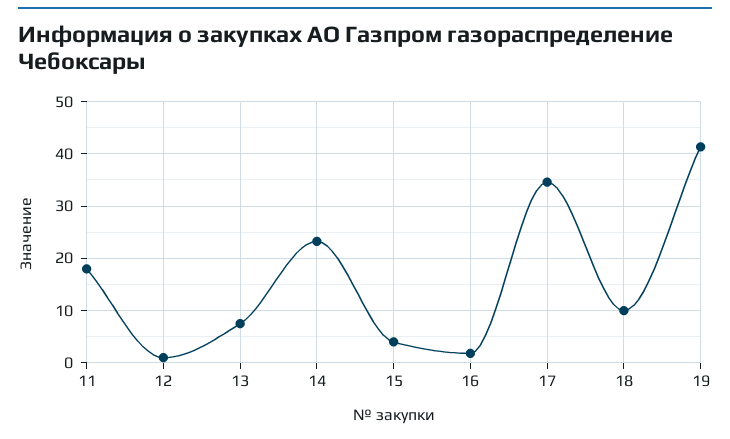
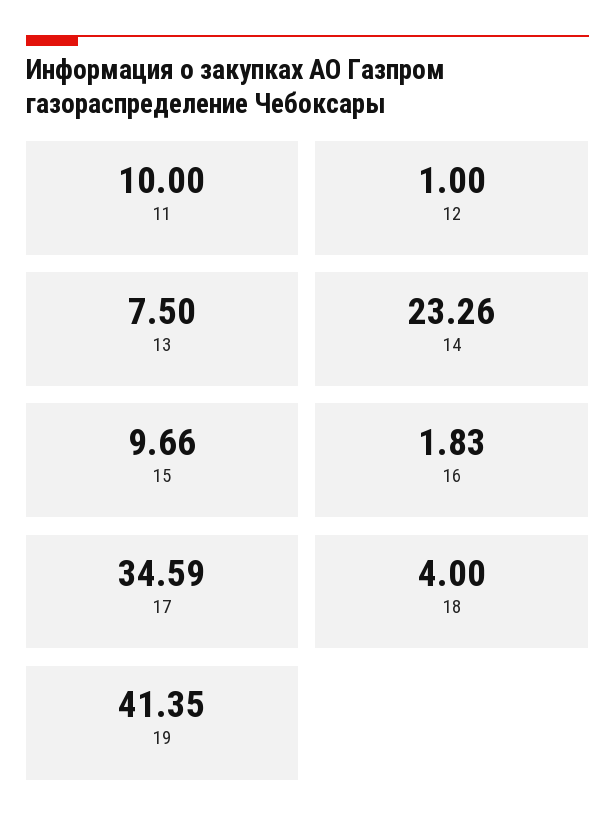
11: 18 -> 10
15: 4 -> 9.66
18: 10 -> 4

